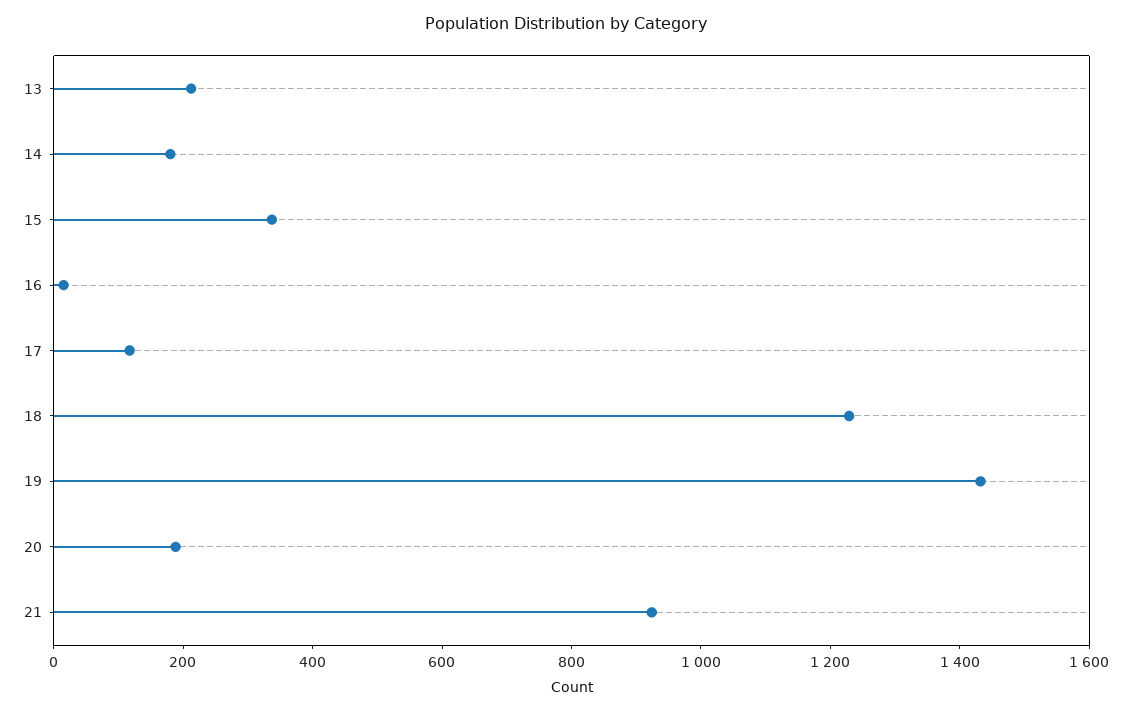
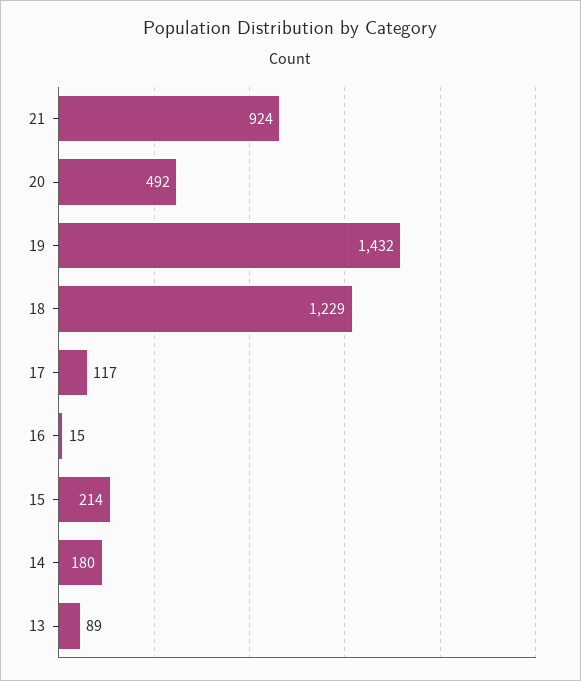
13: 200 -> 89
15: 350 -> 214
20: 200 -> 492

